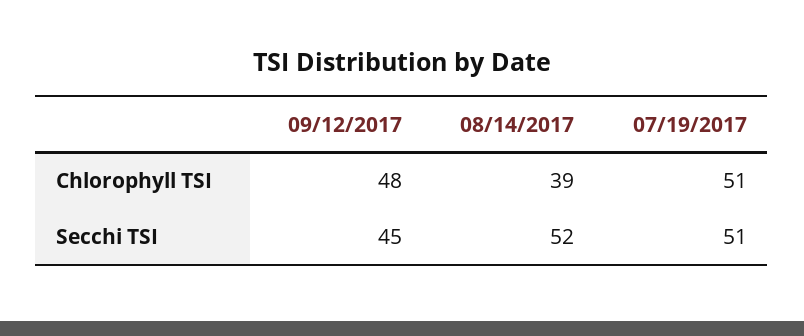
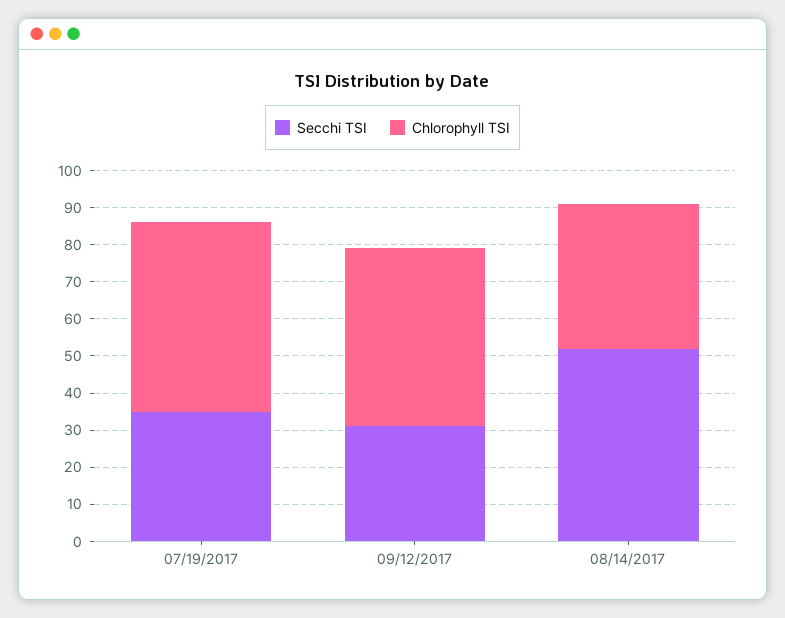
Secchi TSI, 09/12/2017: 45 -> 30
Secchi TSI, 07/19/2017: 51 -> 35

